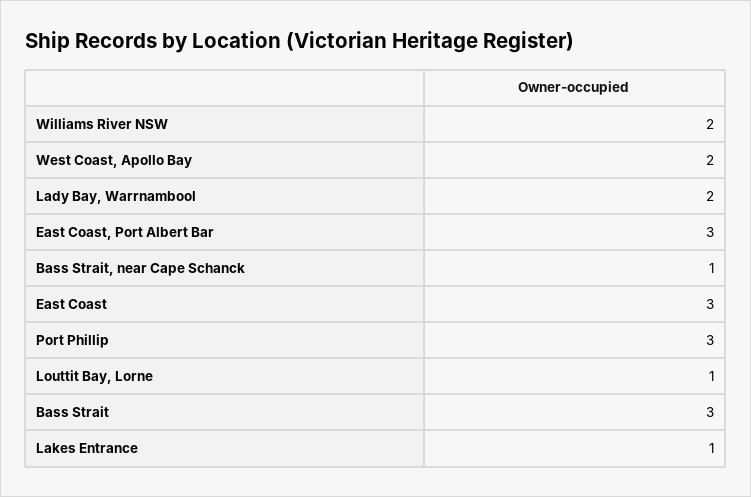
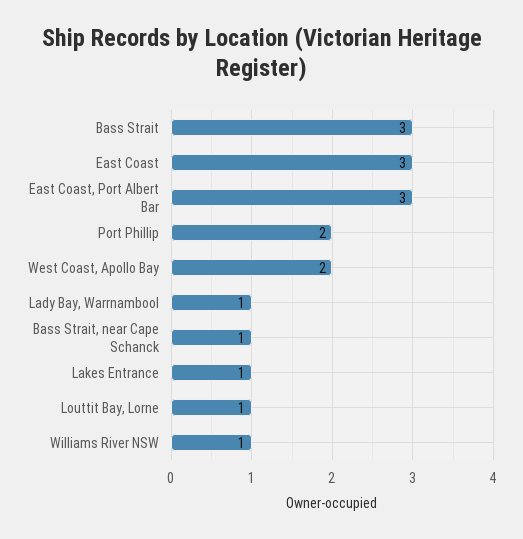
Williams River NSW: 2 -> 1
Lady Bay, Warrnambool: 2 -> 1
Port Phillip: 3 -> 2

